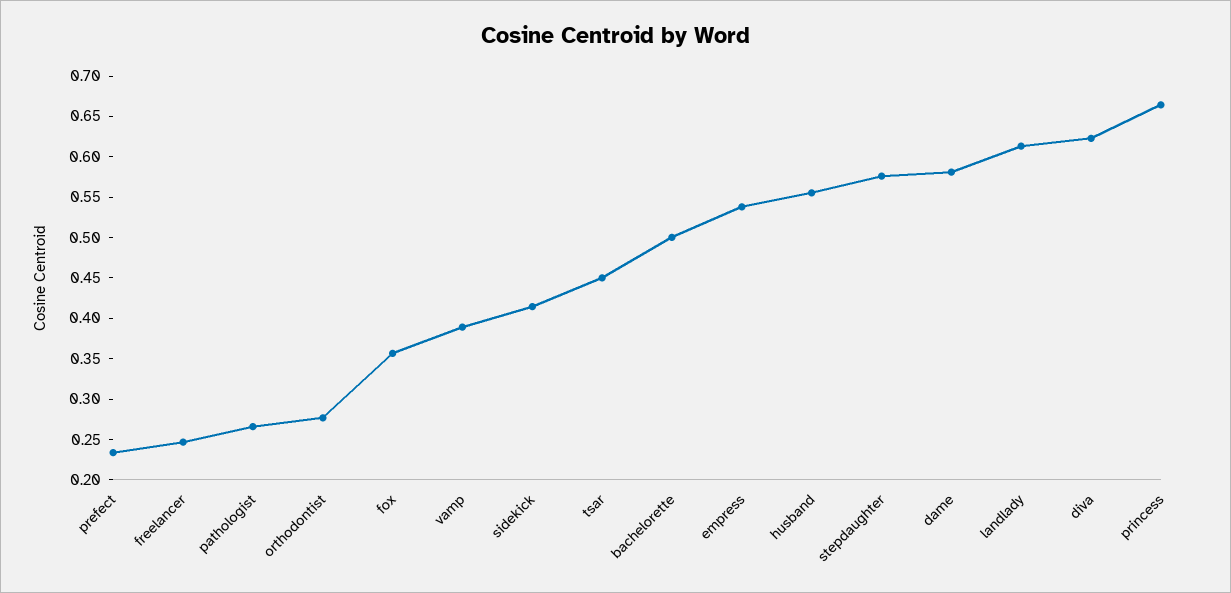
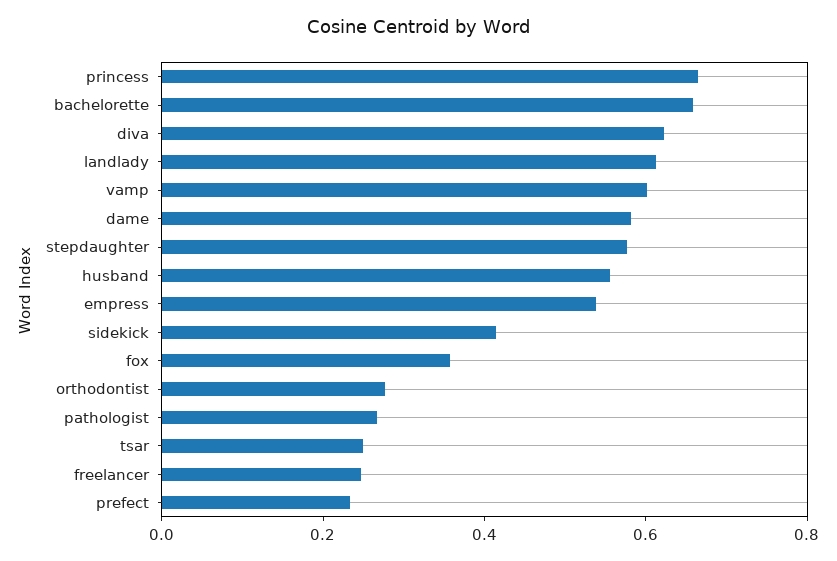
vamp: 0.39 -> 0.6
tsar: 0.45 -> 0.25
bachelorette: 0.5 -> 0.65

